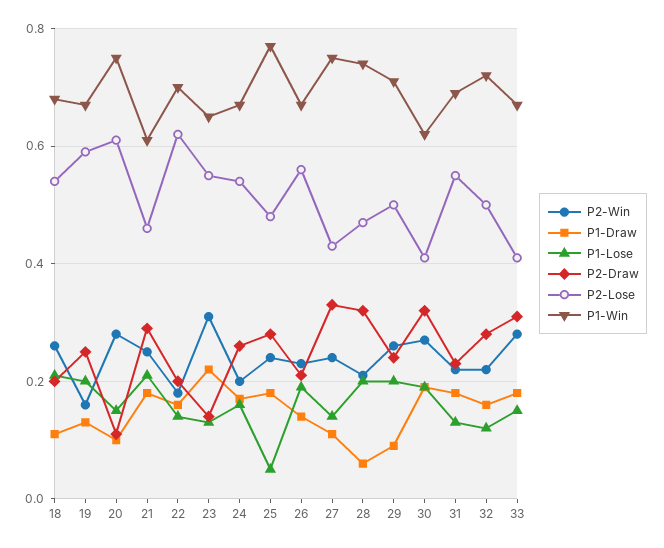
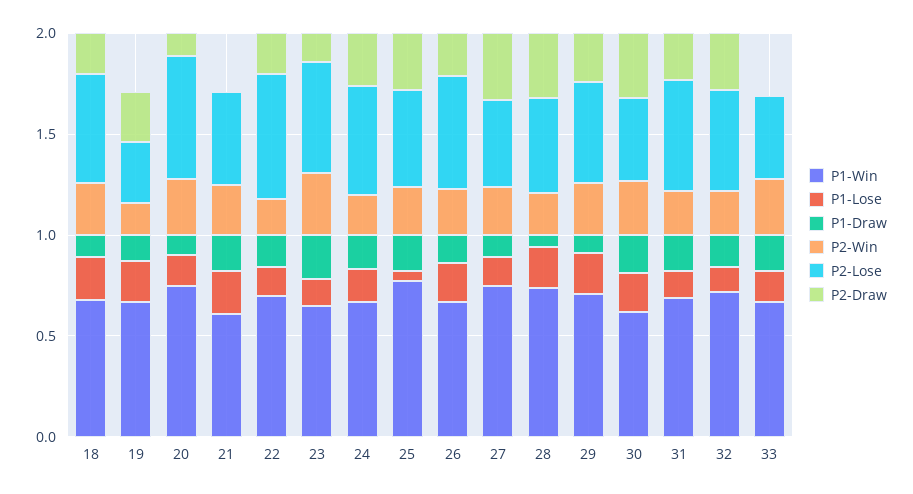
P2-Lose, 19: 0.6 -> 0.3
P2-Draw, 21: 0.3 -> 0
P2-Draw, 33: 0.3 -> 0

